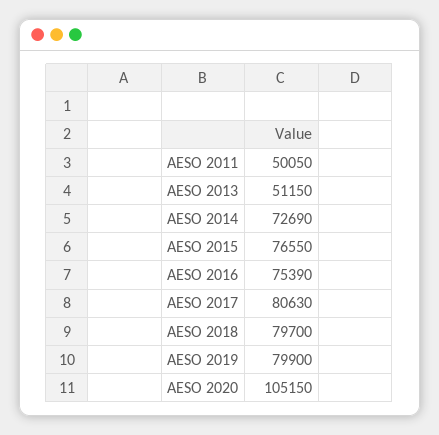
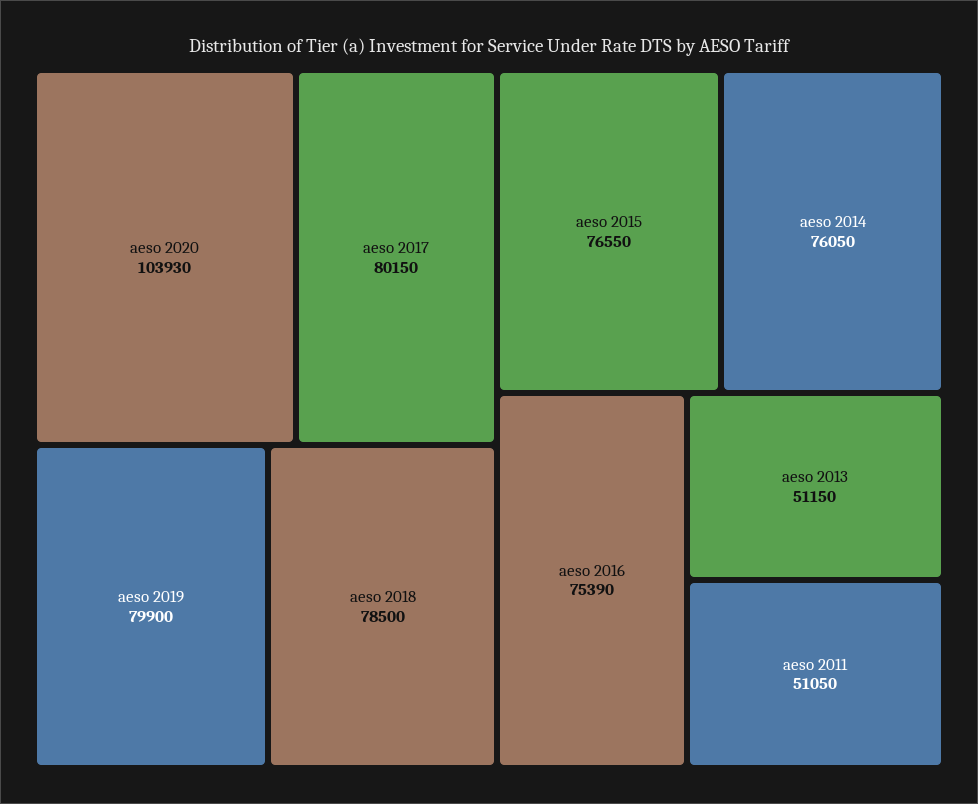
AESO 2011: 50050 -> 51050
AESO 2014: 72690 -> 76050
AESO 2017: 80630 -> 80150
AESO 2018: 79700 -> 78500
AESO 2020: 105150 -> 103930

